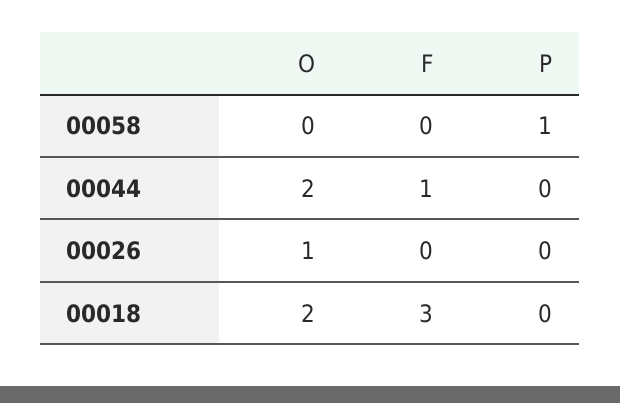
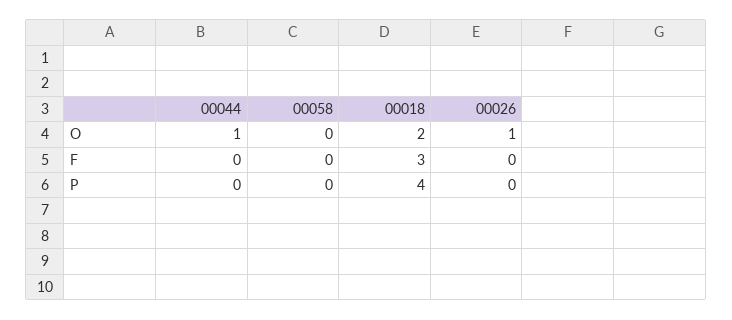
P, 00058: 1 -> 0
O, 00044: 2 -> 1
F, 00044: 1 -> 0
P, 00018: 0 -> 4

